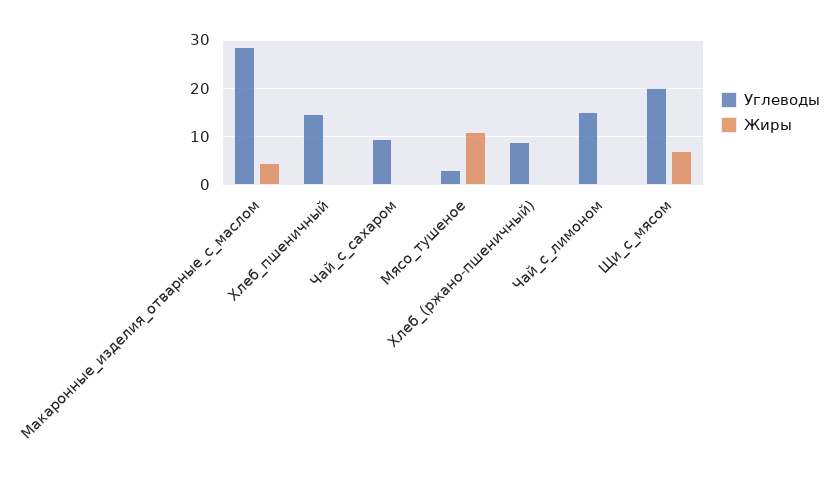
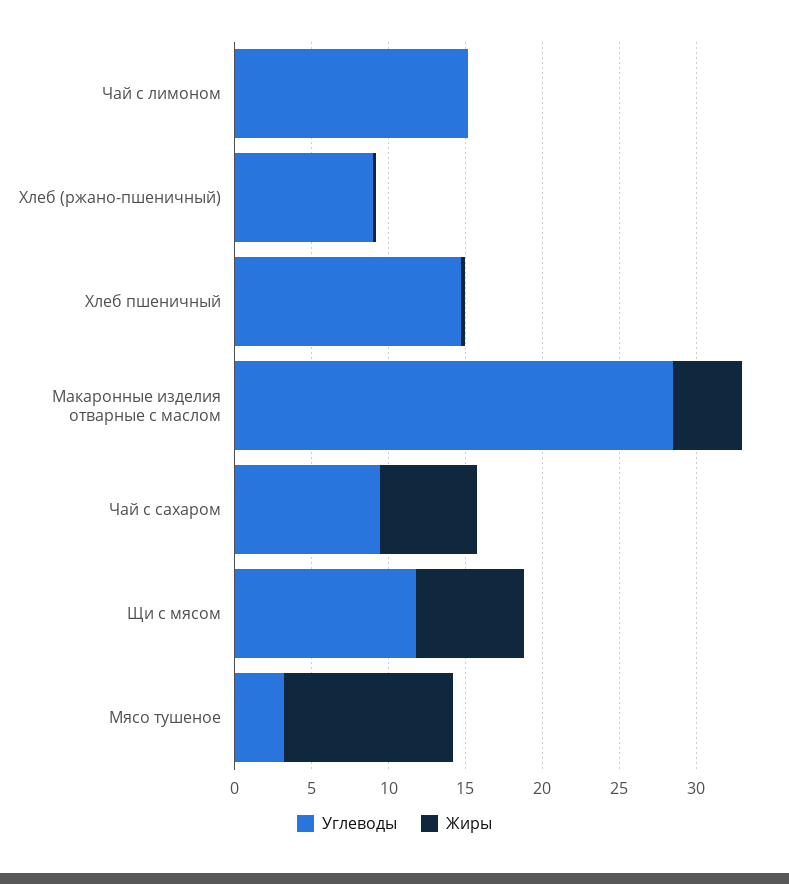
Жиры, Чай_с_сахаром: 0 -> 6
Углеводы, Щи_с_мясом: 20 -> 12

